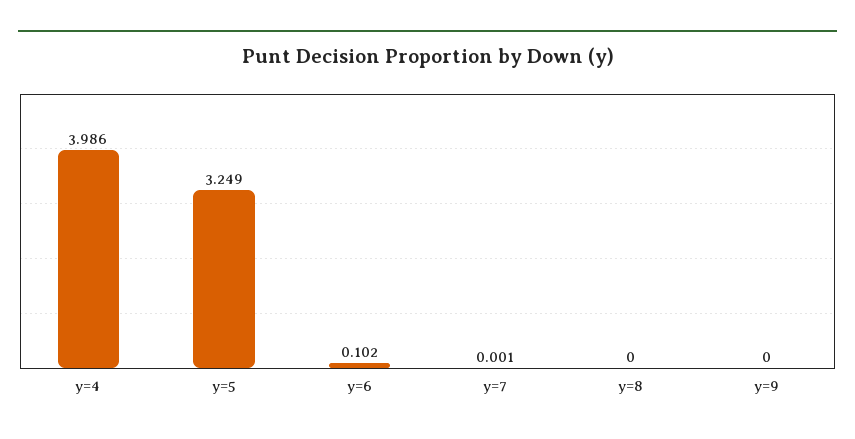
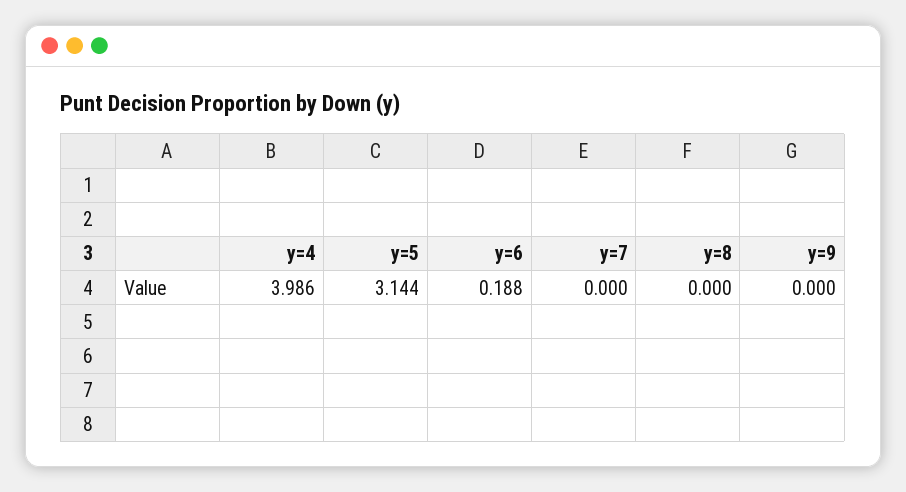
y=5: 3.249 -> 3.144
y=6: 0.102 -> 0.188
y=7: 0.001 -> 0

